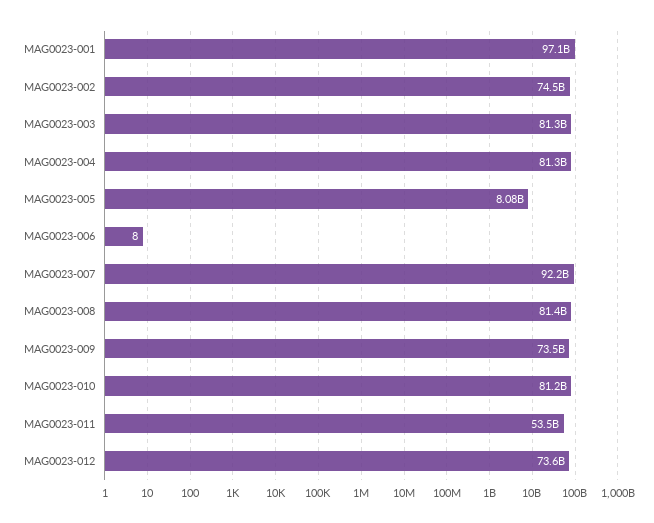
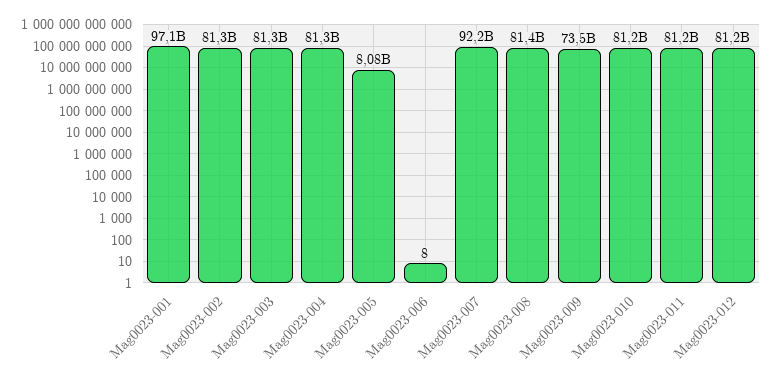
MAG0023-002: 74500000000 -> 81300000000
MAG0023-011: 53500000000 -> 81200000000
MAG0023-012: 73600000000 -> 81200000000

